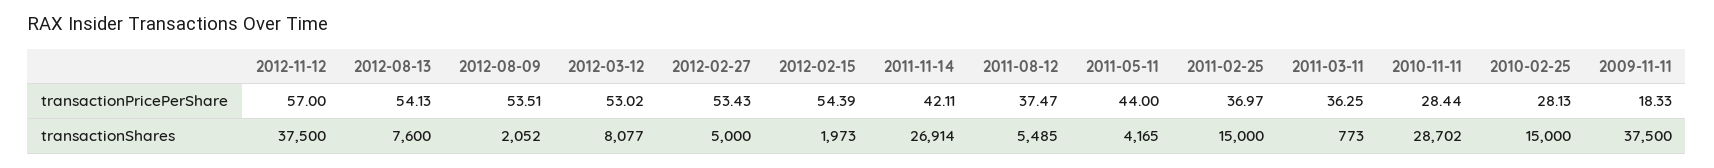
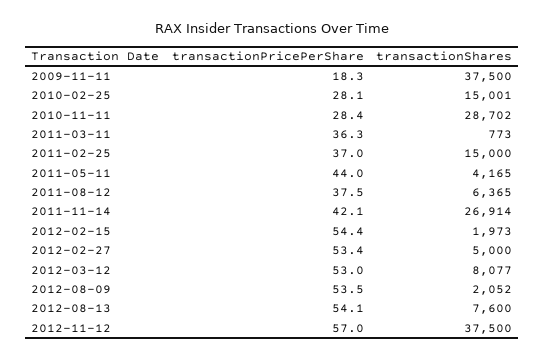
2011-08-12, transactionShares: 5485 -> 6365
2010-02-25, transactionShares: 15000 -> 15001

